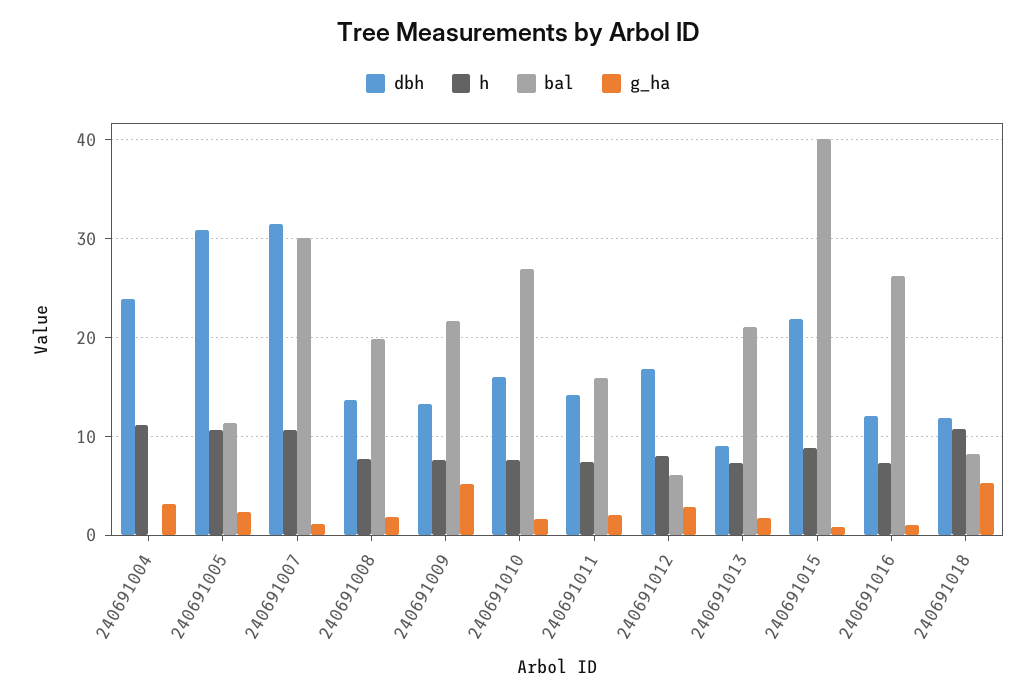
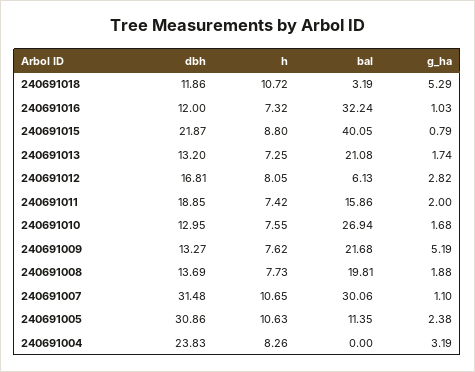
h, 240691004: 11 -> 8.26
dbh, 240691010: 16 -> 12.95
dbh, 240691011: 14 -> 18.85
dbh, 240691013: 9 -> 13.2
bal, 240691016: 26 -> 32.24
bal, 240691018: 8 -> 3.19

